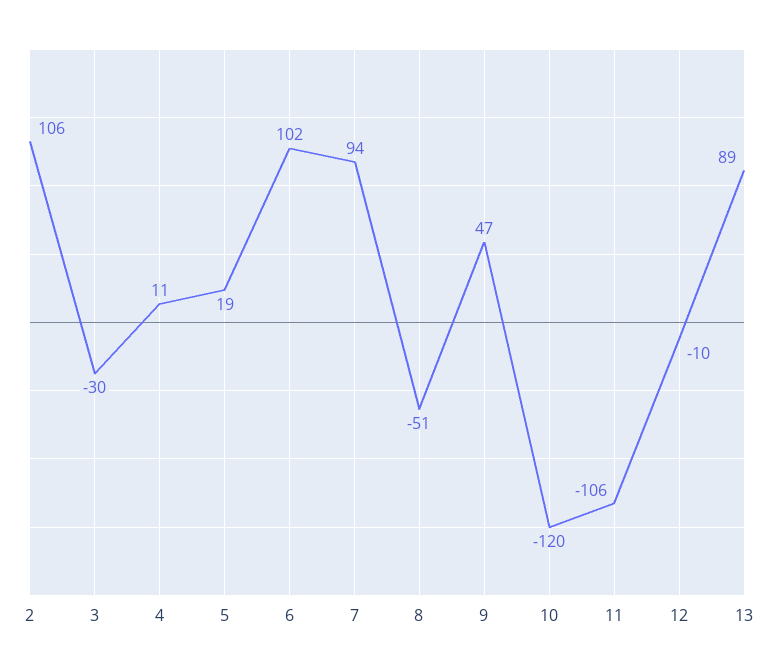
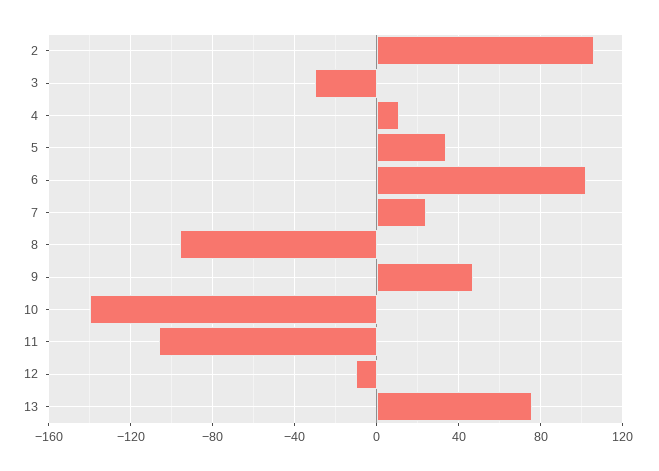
5: 19 -> 35
7: 94 -> 25
8: -51 -> -95
10: -120 -> -140
13: 89 -> 75

